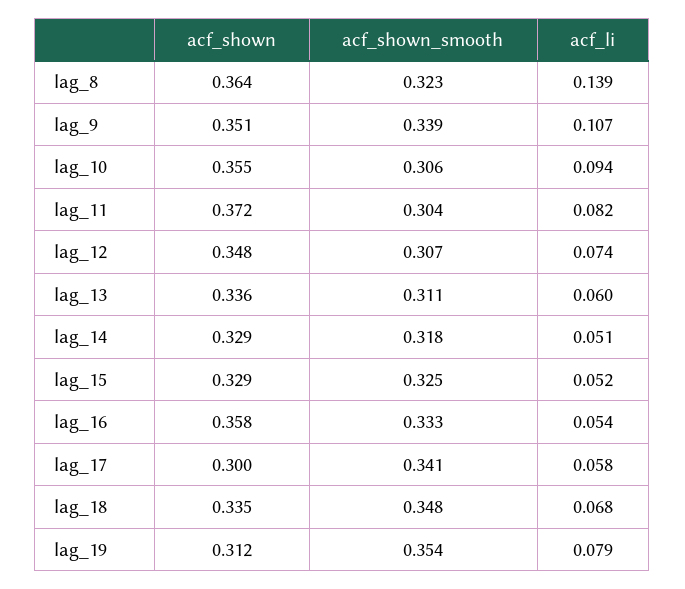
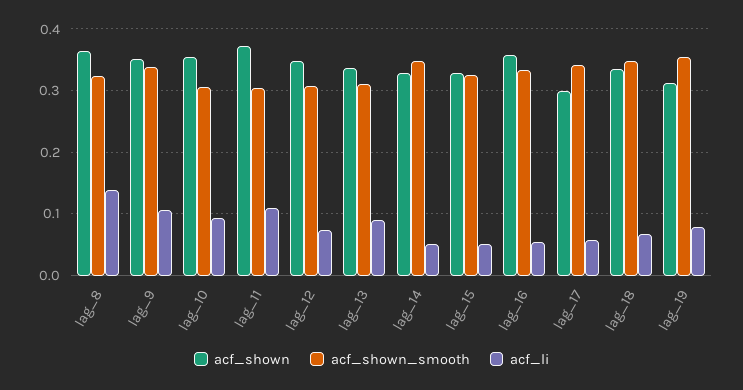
acf_li, lag_11: 0.082 -> 0.11
acf_li, lag_13: 0.06 -> 0.09
acf_shown_smooth, lag_14: 0.318 -> 0.35

